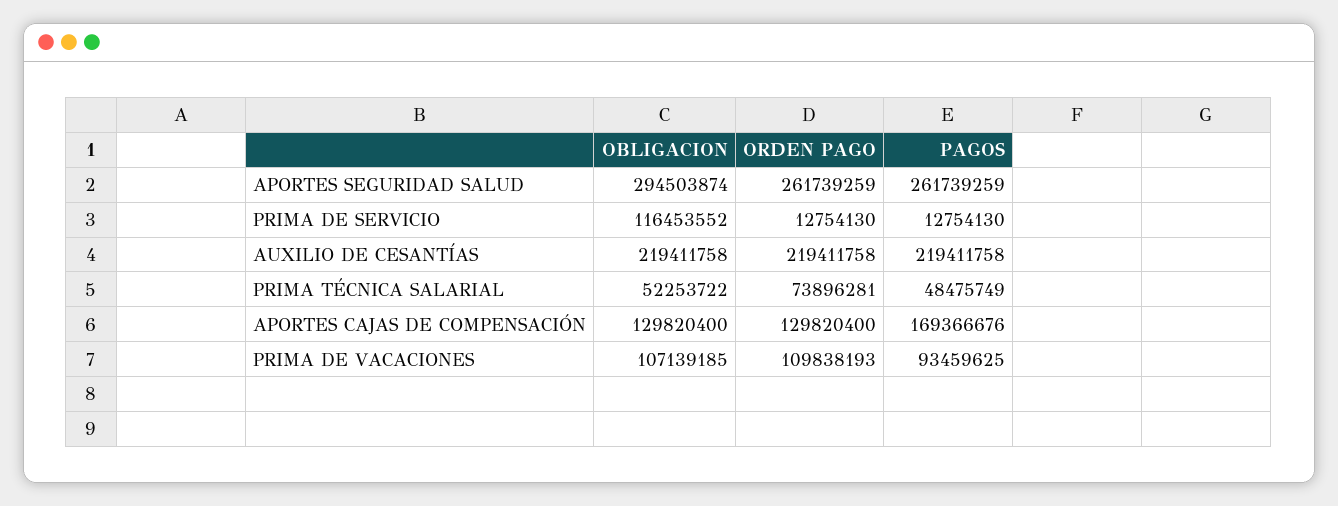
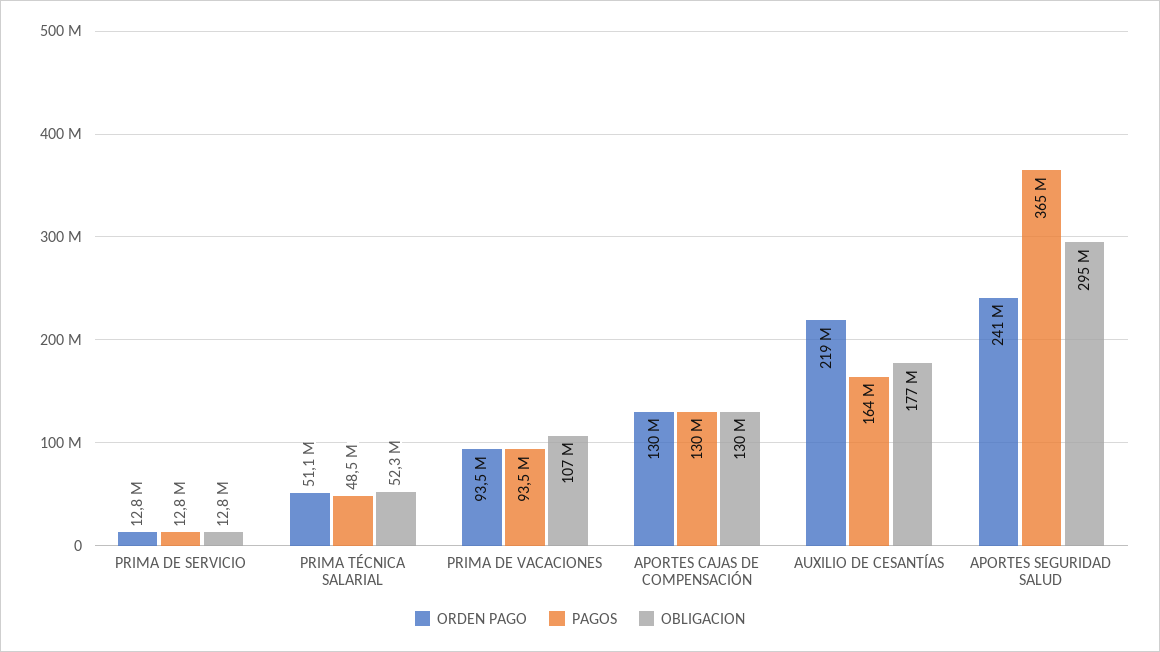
ORDEN PAGO, APORTES SEGURIDAD SALUD: 261739259 -> 241000000
PAGOS, APORTES SEGURIDAD SALUD: 261739259 -> 365000000
OBLIGACION, PRIMA DE SERVICIO: 116453552 -> 12800000
OBLIGACION, AUXILIO DE CESANTÍAS: 219411758 -> 177000000
PAGOS, AUXILIO DE CESANTÍAS: 219411758 -> 164000000
ORDEN PAGO, PRIMA TÉCNICA SALARIAL: 73896281 -> 51100000
PAGOS, APORTES CAJAS DE COMPENSACIÓN: 169366676 -> 130000000
ORDEN PAGO, PRIMA DE VACACIONES: 109838193 -> 93500000

